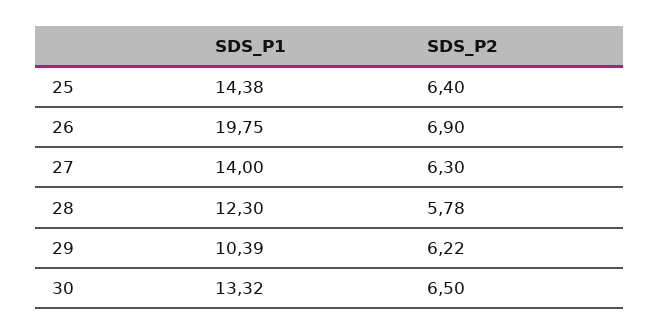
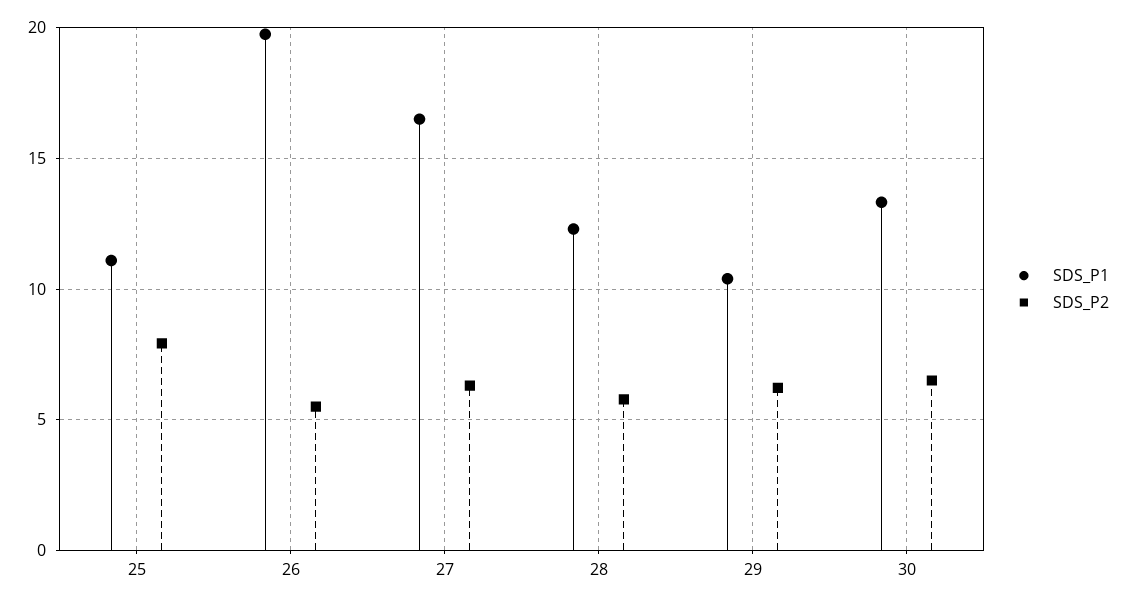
SDS_P1, 25: 14.38 -> 11
SDS_P2, 25: 6.4 -> 8
SDS_P2, 26: 6.9 -> 5.5
SDS_P1, 27: 14 -> 16.5

